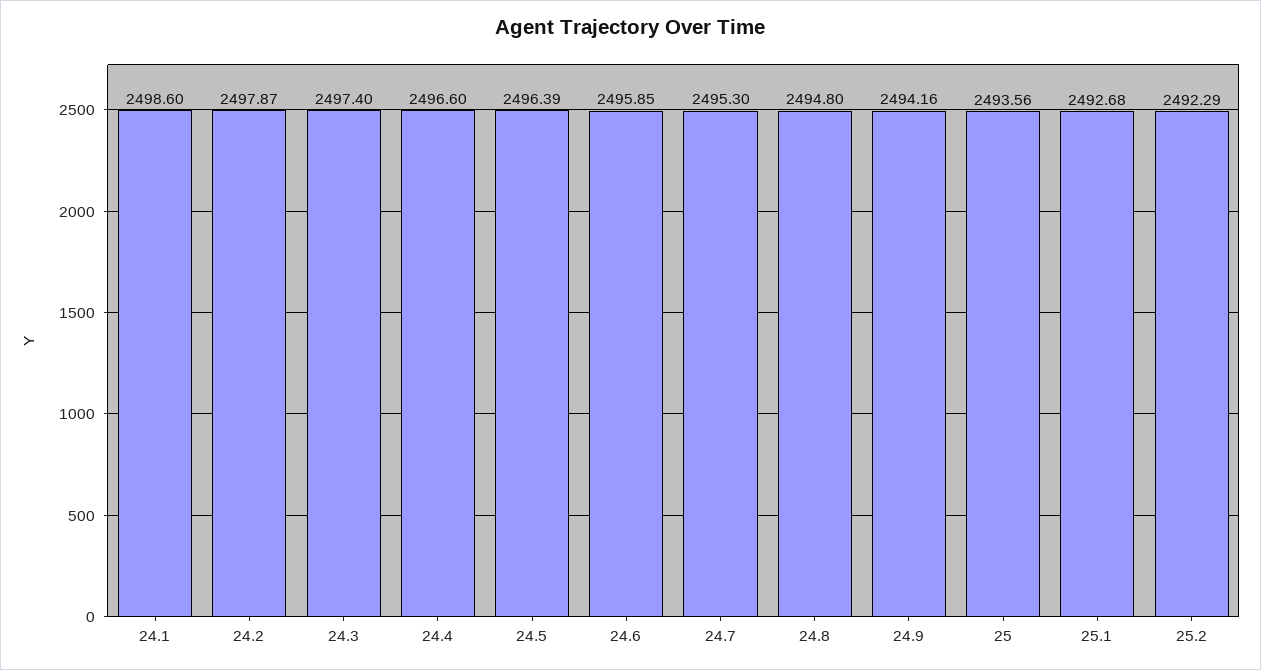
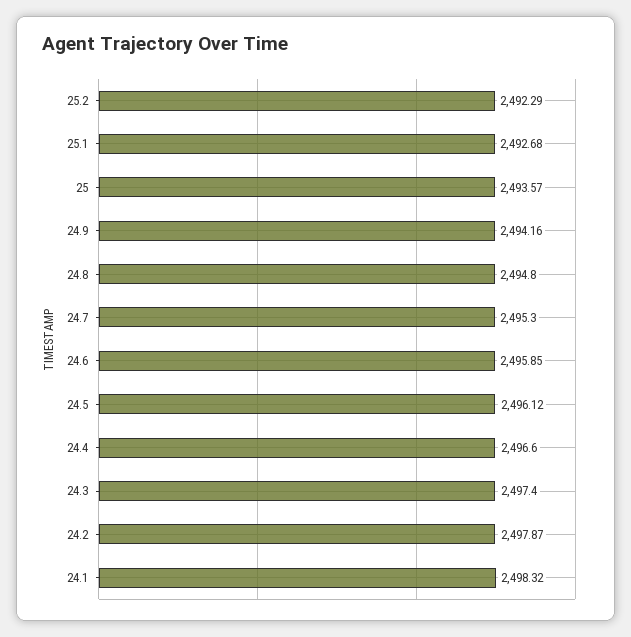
24.1: 2498.6 -> 2498.32
24.5: 2496.39 -> 2496.12
25: 2493.56 -> 2493.57

